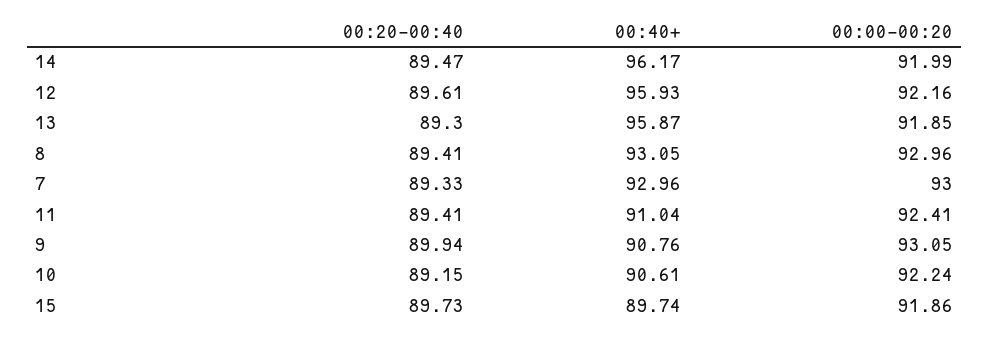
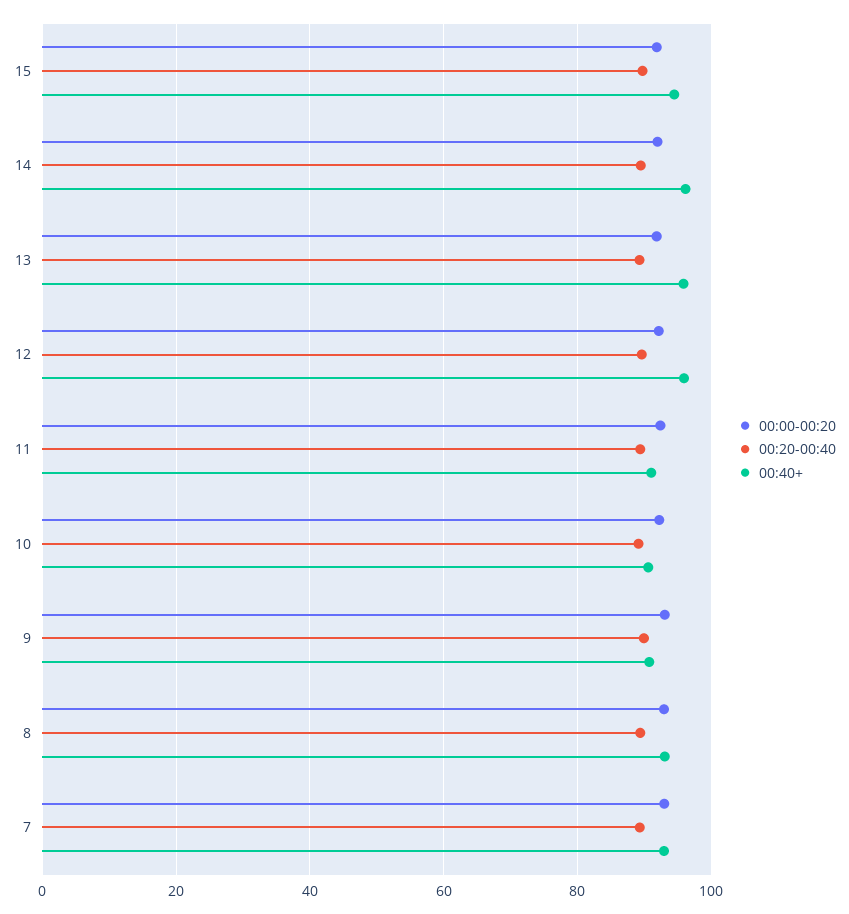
00:40+, 15: 89.74 -> 94

